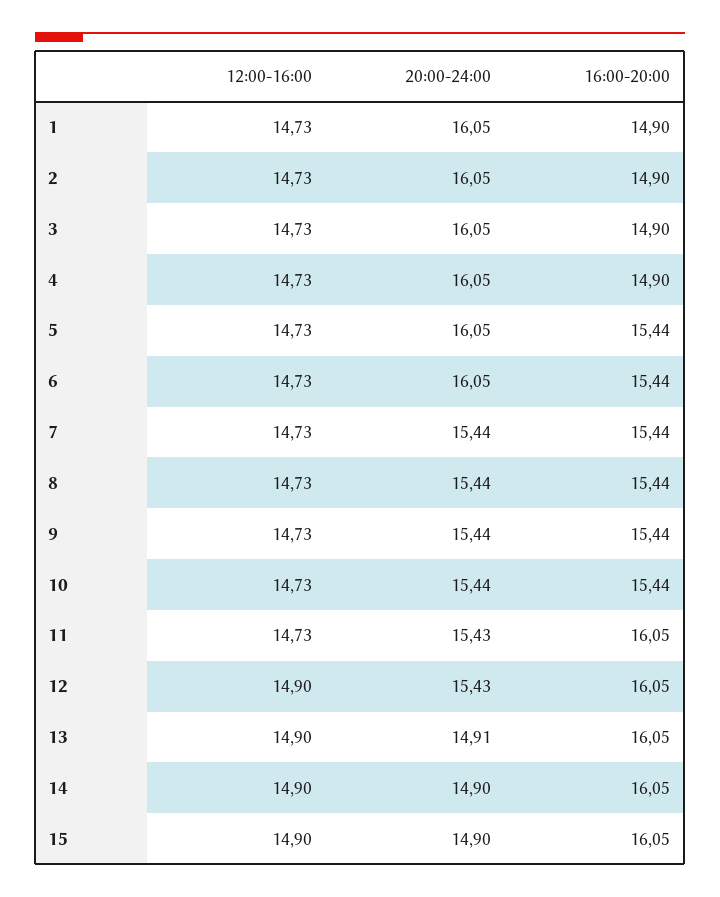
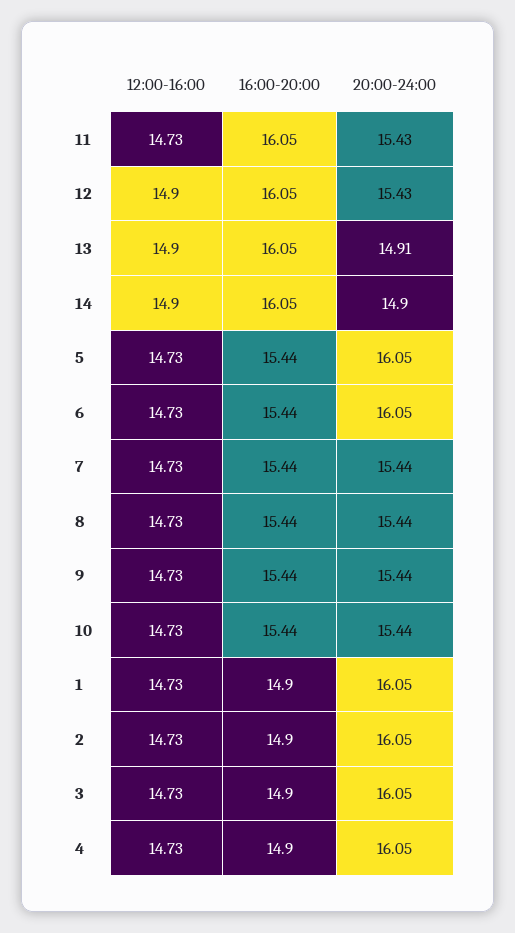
12:00-16:00, 15: 14.9 -> none
20:00-24:00, 15: 14.9 -> none
16:00-20:00, 15: 16.05 -> none

